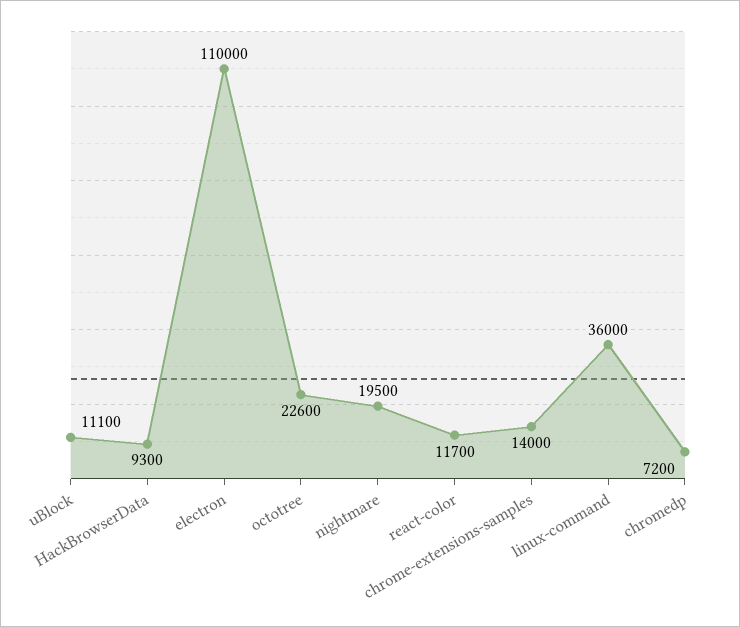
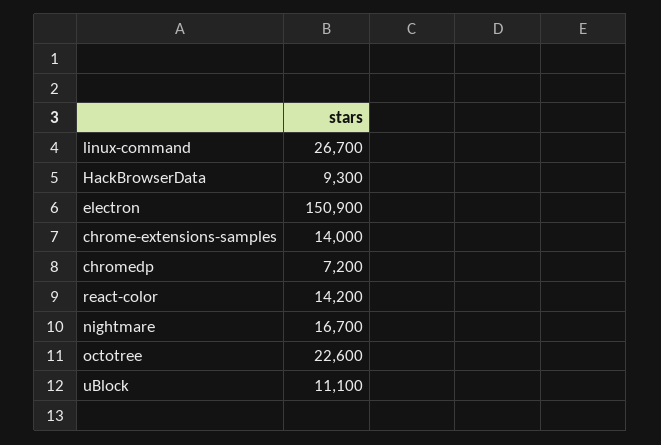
electron: 110000 -> 150900
nightmare: 19500 -> 16700
react-color: 11700 -> 14200
linux-command: 36000 -> 26700

